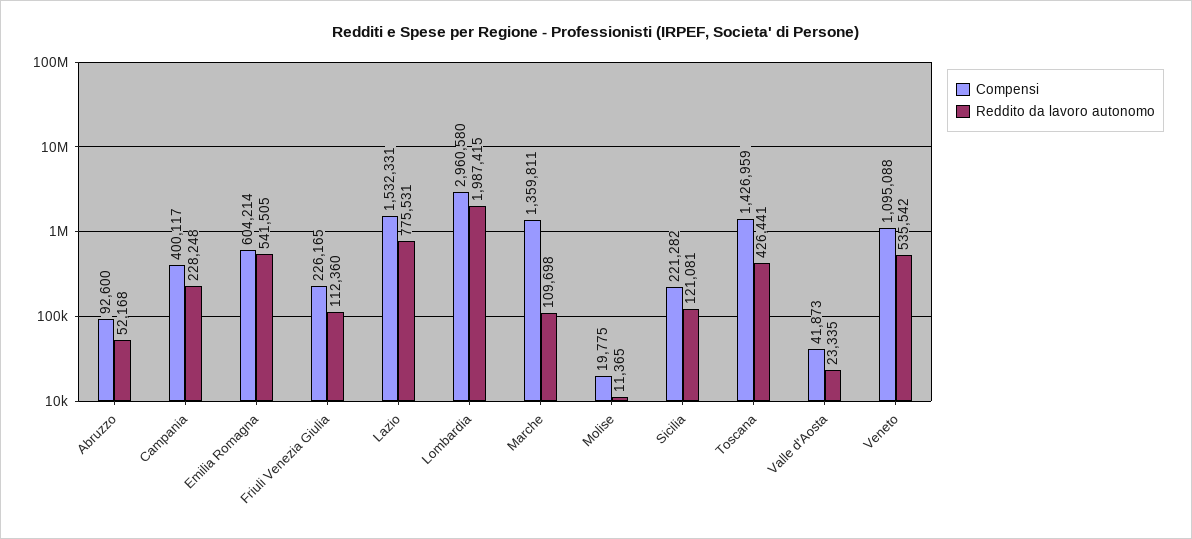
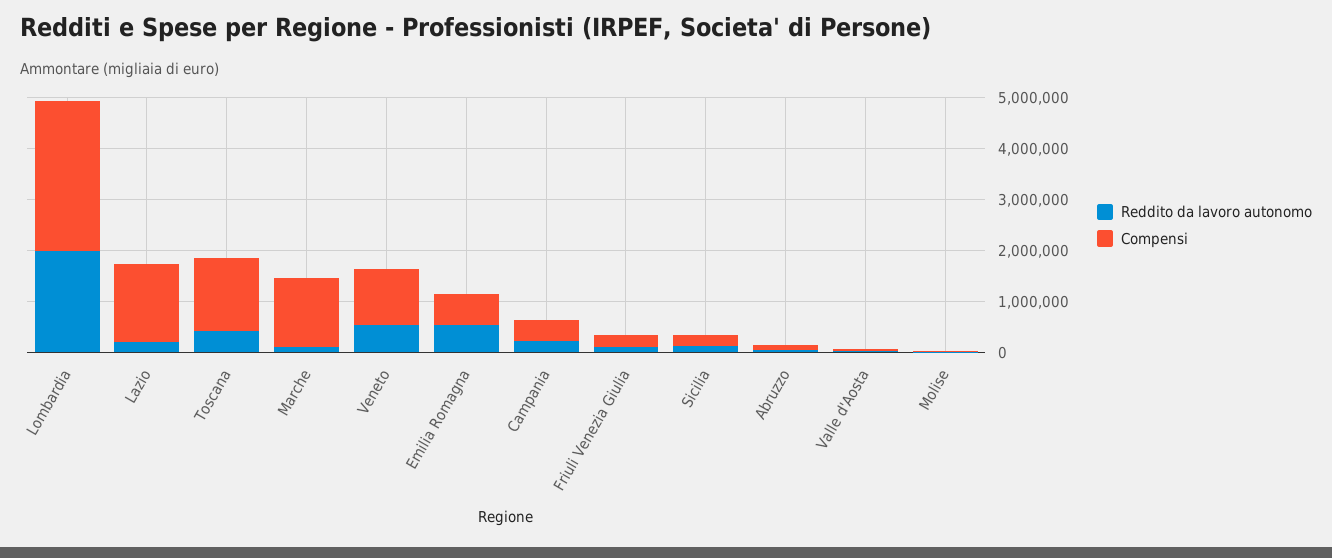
Reddito da lavoro autonomo, Lazio: 775531 -> 200000

